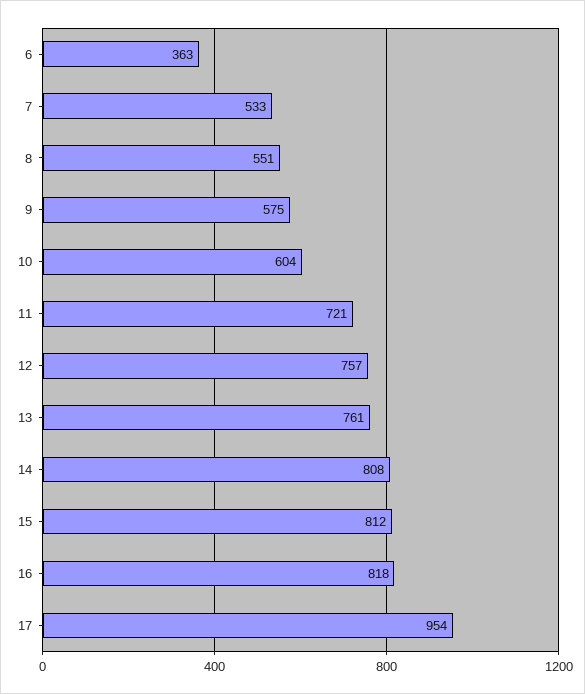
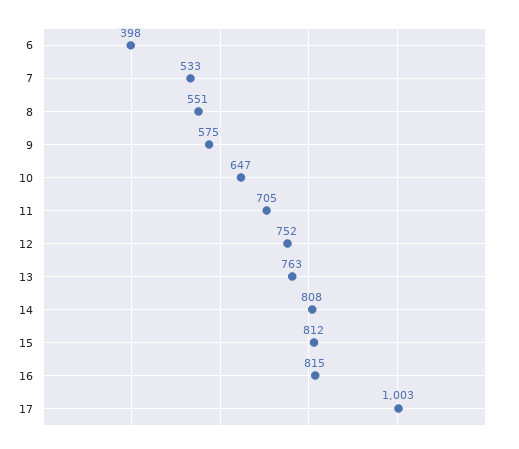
6: 363 -> 398
10: 604 -> 647
11: 721 -> 705
12: 757 -> 752
13: 761 -> 763
16: 818 -> 815
17: 954 -> 1003

